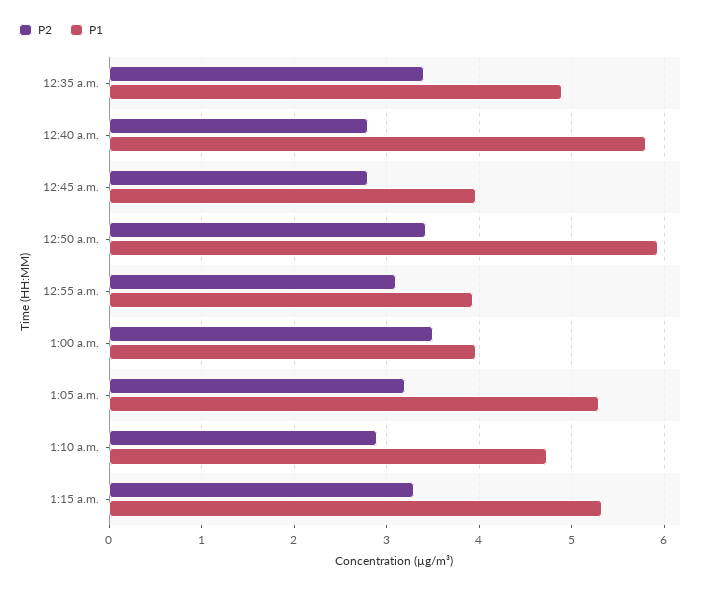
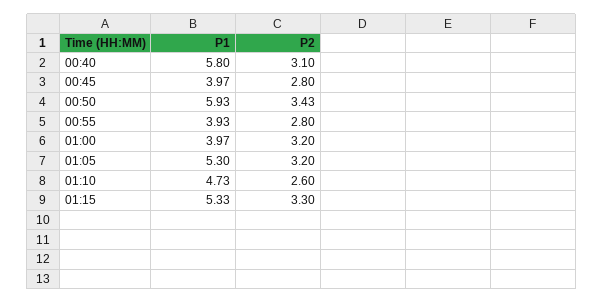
P2, 12:35 a.m.: 3.4 -> none
P1, 12:35 a.m.: 4.9 -> none
P2, 12:40 a.m.: 2.8 -> 3.1
P2, 12:55 a.m.: 3.1 -> 2.8
P2, 1:00 a.m.: 3.5 -> 3.2
P2, 1:10 a.m.: 2.9 -> 2.6

